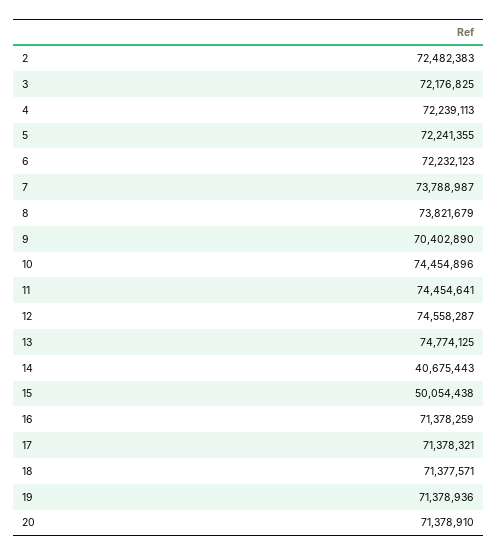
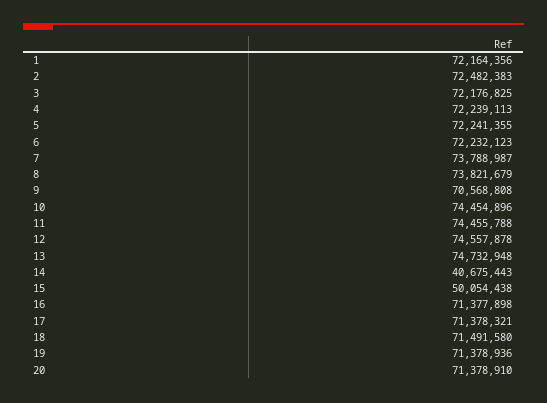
9: 70402890 -> 70568808
11: 74454641 -> 74455788
12: 74558287 -> 74557878
13: 74774125 -> 74732948
16: 71378259 -> 71377898
18: 71377571 -> 71491580
1: none -> 72164356

